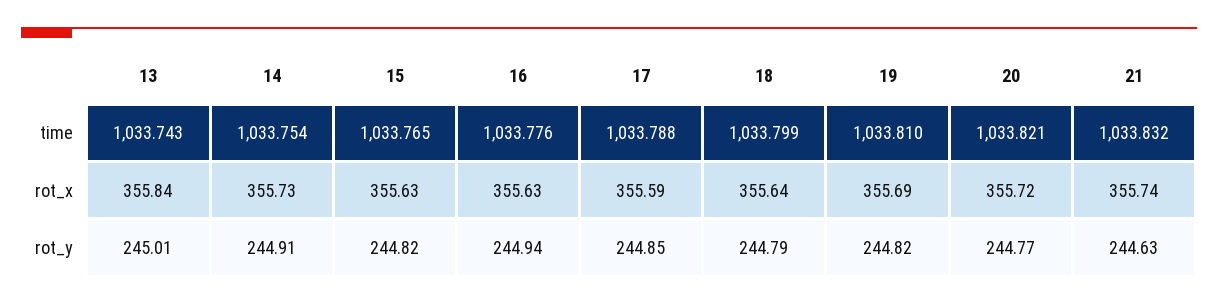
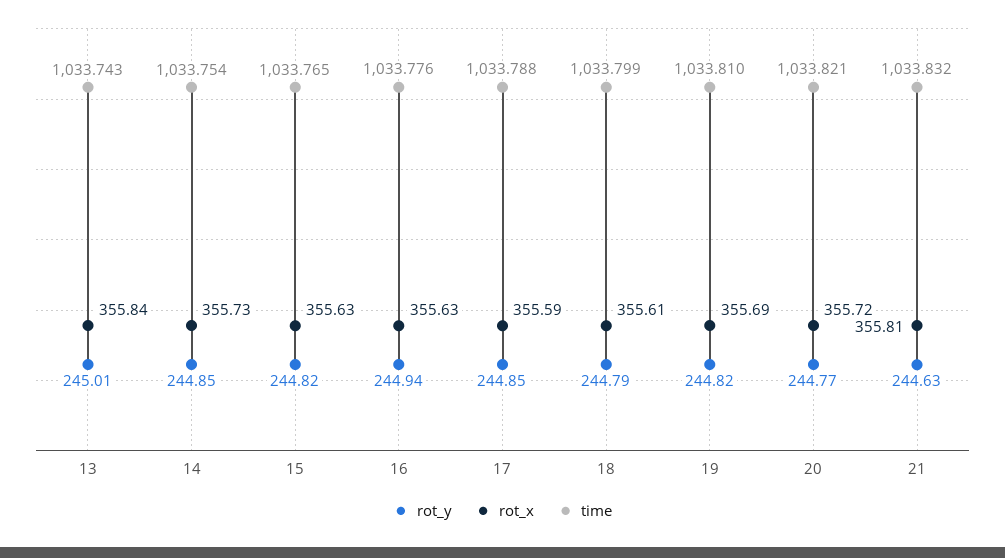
rot_x, 18: 355.64 -> 355.61
rot_x, 21: 355.74 -> 355.81
rot_y, 14: 244.91 -> 244.85

